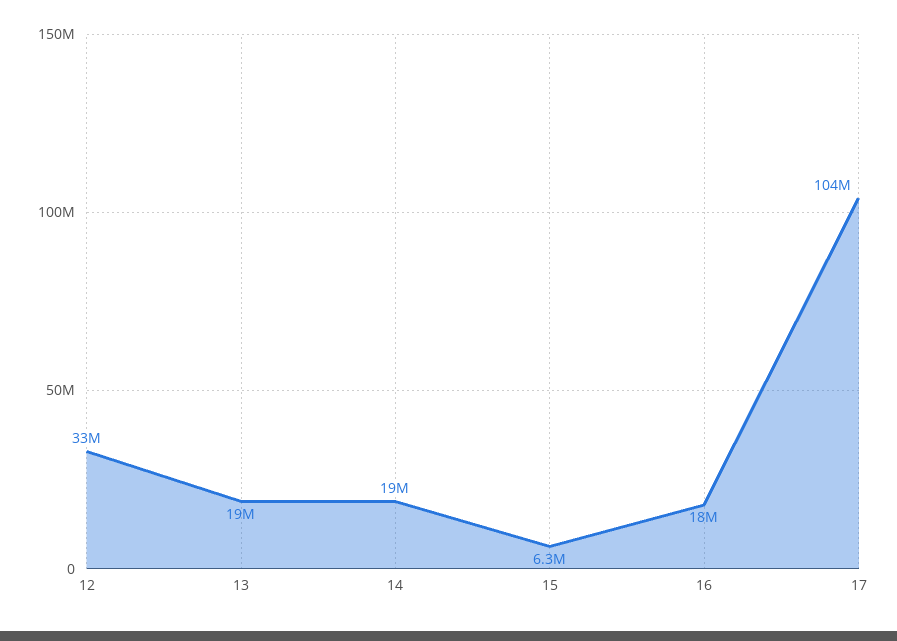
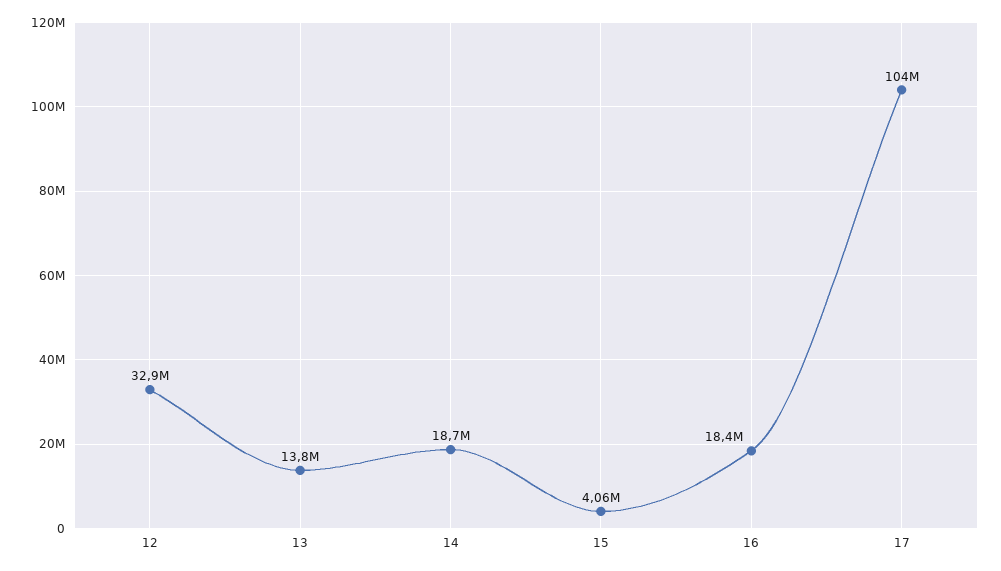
13: 19000000 -> 13800000
15: 6300000 -> 4060000

